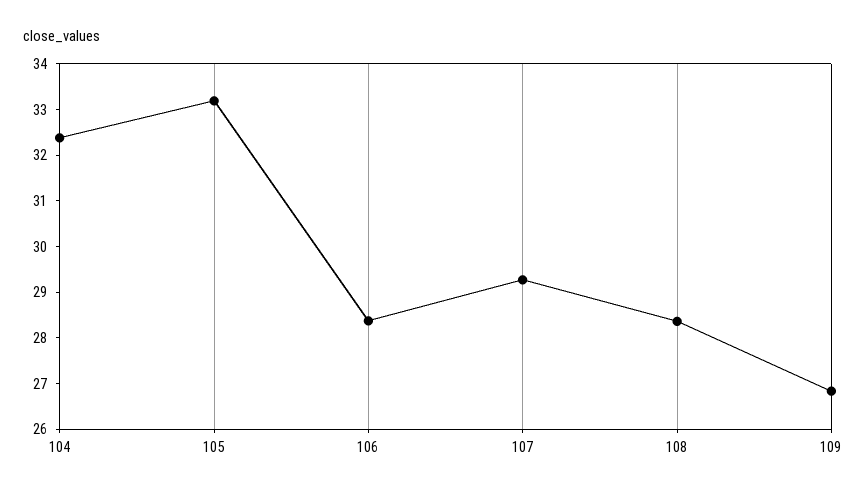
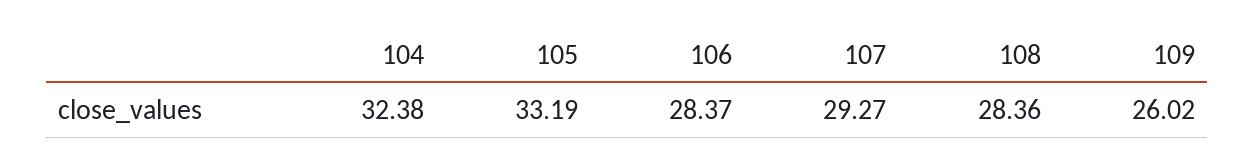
109: 26.8 -> 26.02

